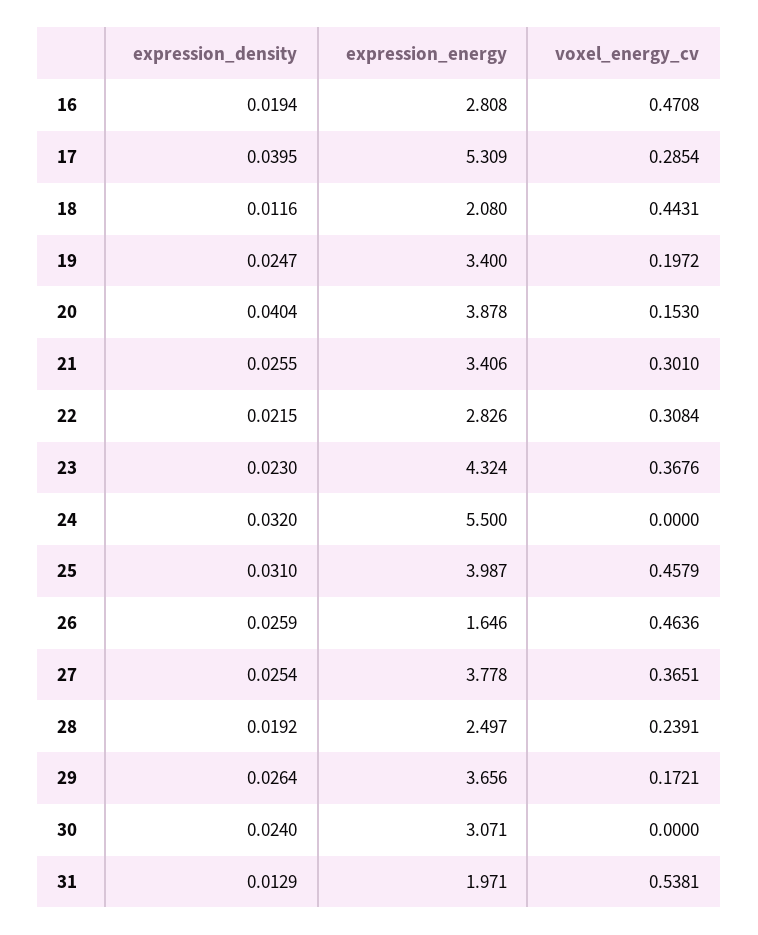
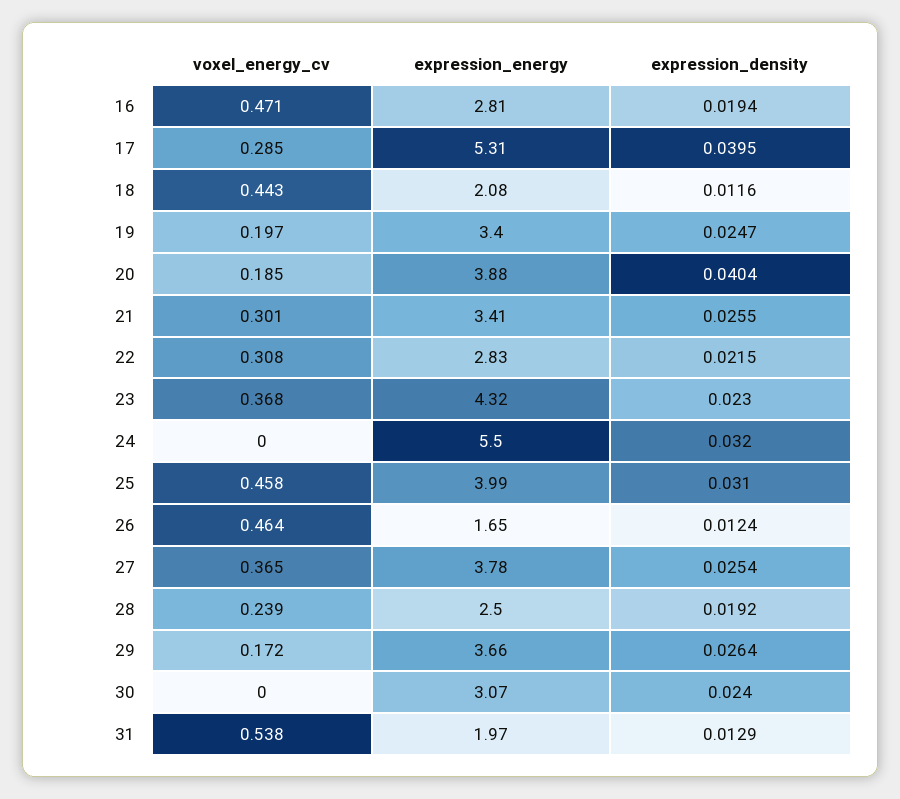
voxel_energy_cv, 20: 0.153 -> 0.185
expression_density, 26: 0.0259 -> 0.0124

